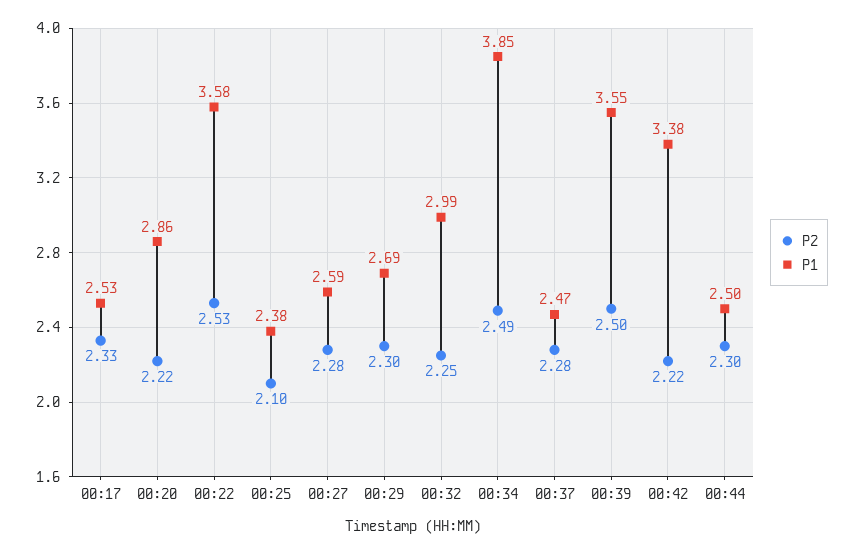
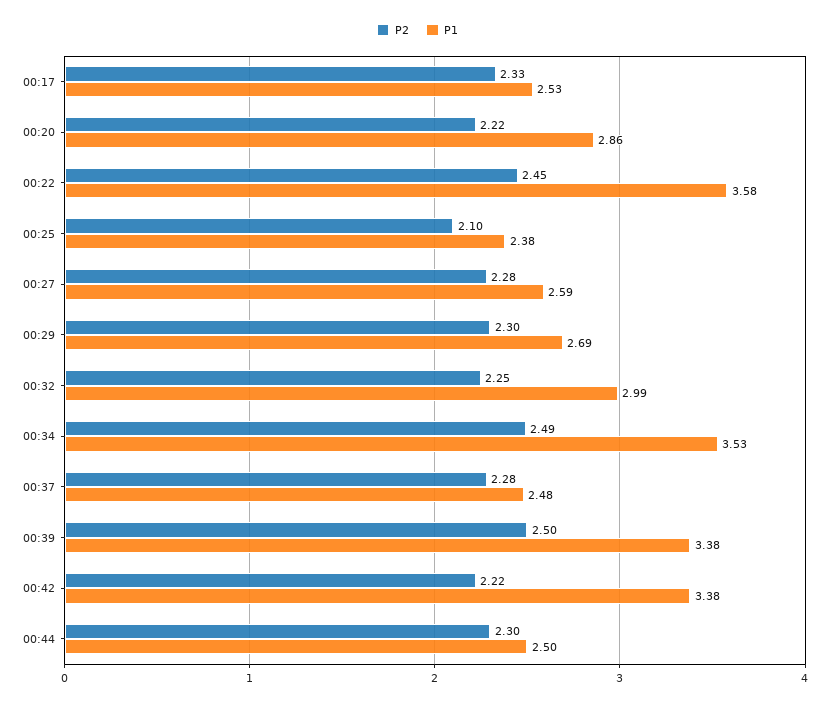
P2, 00:22: 2.53 -> 2.45
P1, 00:34: 3.85 -> 3.53
P1, 00:37: 2.47 -> 2.48
P1, 00:39: 3.55 -> 3.38

